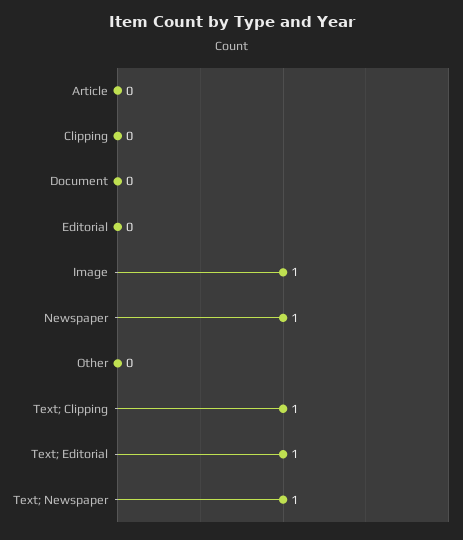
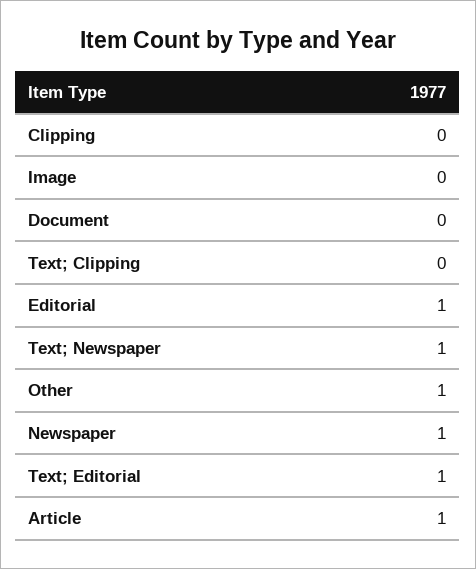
Article: 0 -> 1
Editorial: 0 -> 1
Image: 1 -> 0
Other: 0 -> 1
Text; Clipping: 1 -> 0

